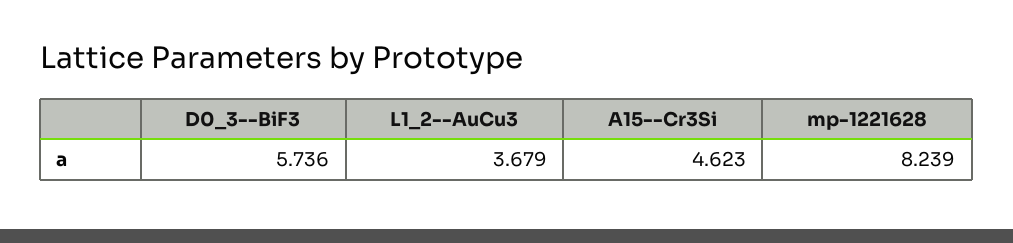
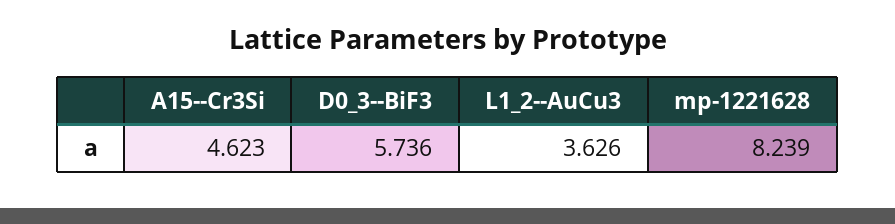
L1_2--AuCu3: 3.679 -> 3.626

